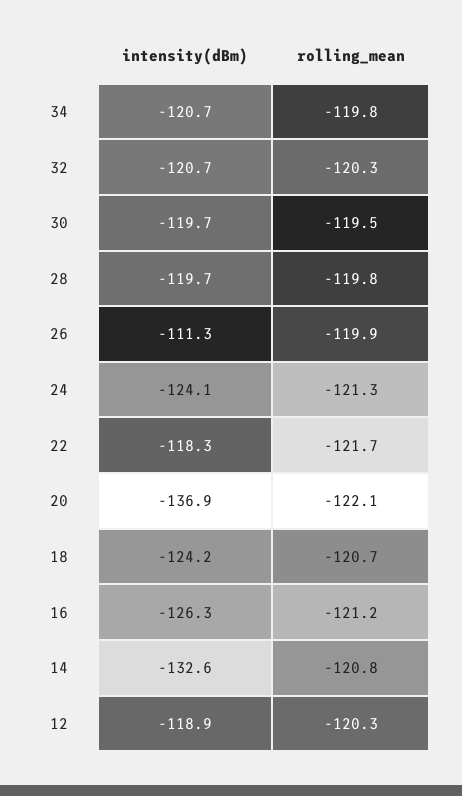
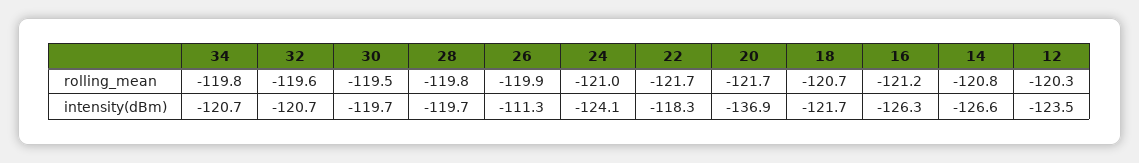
rolling_mean, 32: -120.3 -> -119.6
rolling_mean, 24: -121.3 -> -121
rolling_mean, 20: -122.1 -> -121.7
intensity(dBm), 18: -124.2 -> -121.7
intensity(dBm), 14: -132.6 -> -126.6
intensity(dBm), 12: -118.9 -> -123.5

